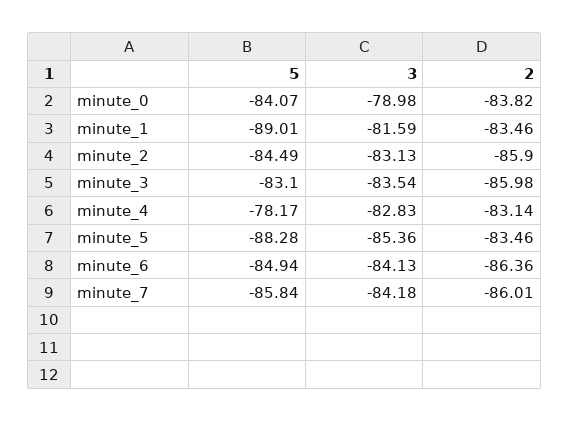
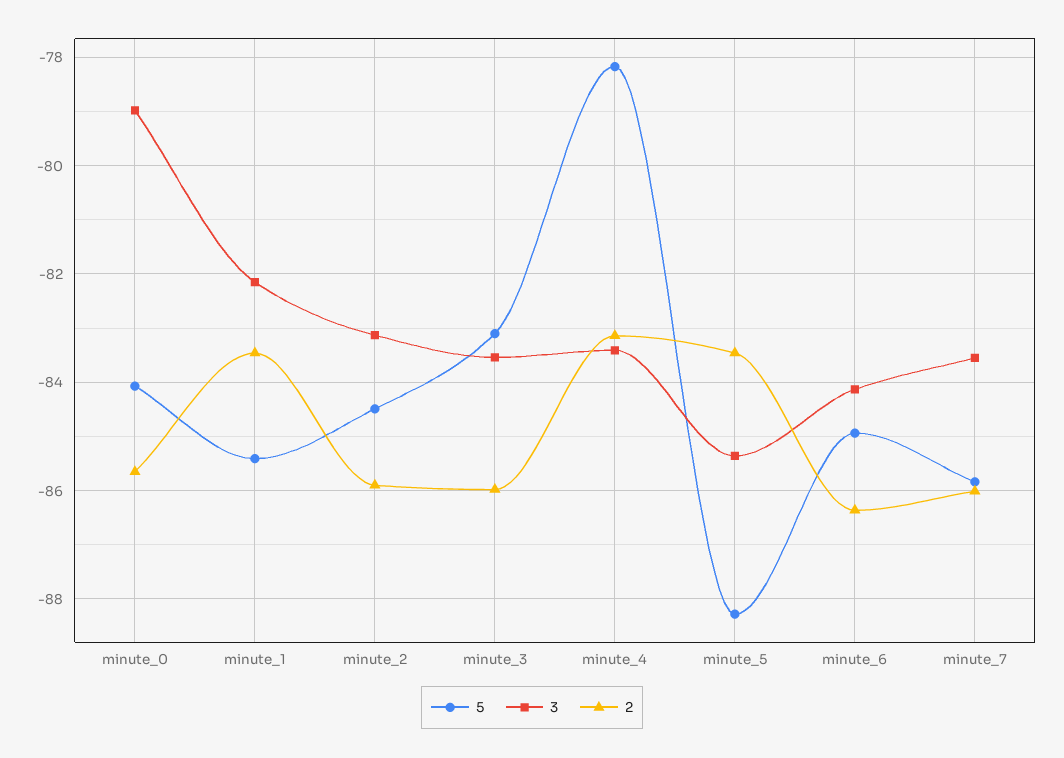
2, minute_0: -83.82 -> -85.6
5, minute_1: -89.01 -> -85.4
3, minute_1: -81.59 -> -82.2
3, minute_4: -82.83 -> -83.4
3, minute_7: -84.18 -> -83.6

